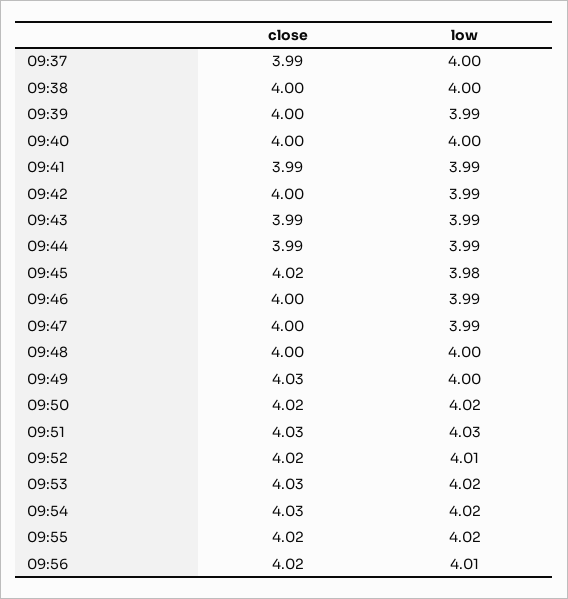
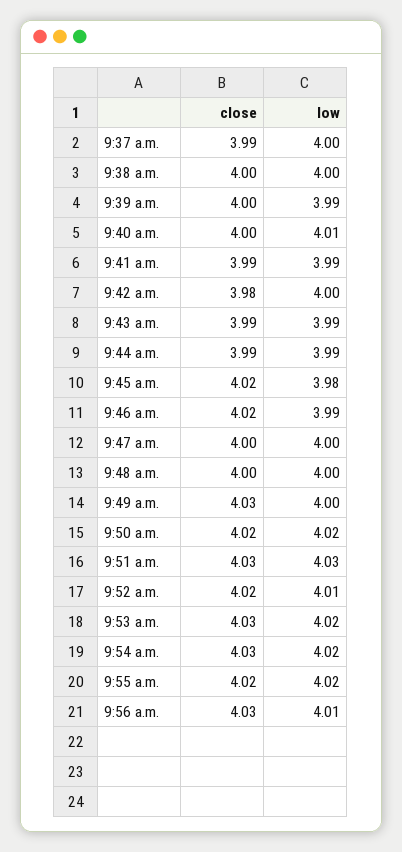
low, 09:40: 4 -> 4.01
close, 09:42: 4 -> 3.98
low, 09:42: 3.99 -> 4
close, 09:46: 4 -> 4.02
low, 09:47: 3.99 -> 4
close, 09:56: 4.02 -> 4.03

